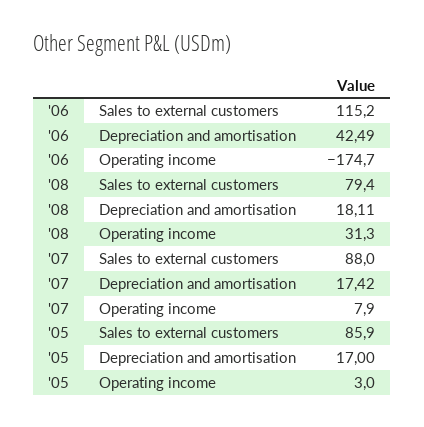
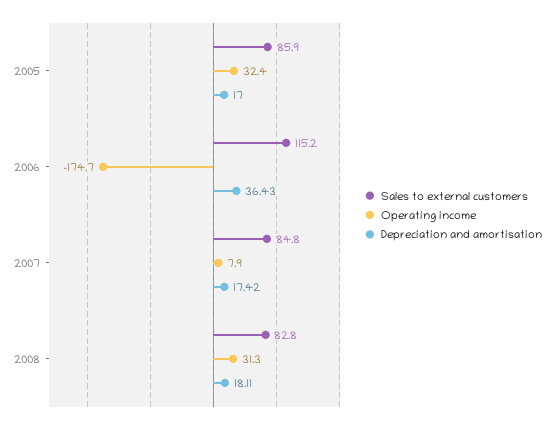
Depreciation and amortisation, '06: 42.49 -> 36.43
Sales to external customers, '08: 79.4 -> 82.8
Sales to external customers, '07: 88 -> 84.8
Operating income, '05: 3 -> 32.4

